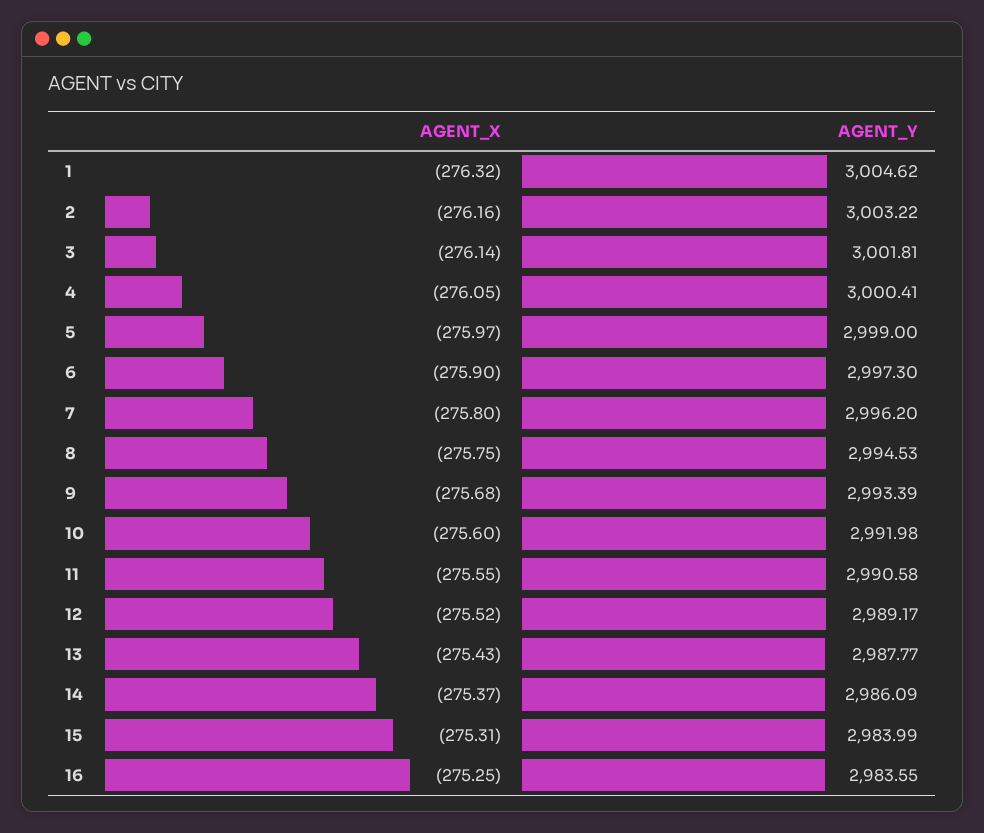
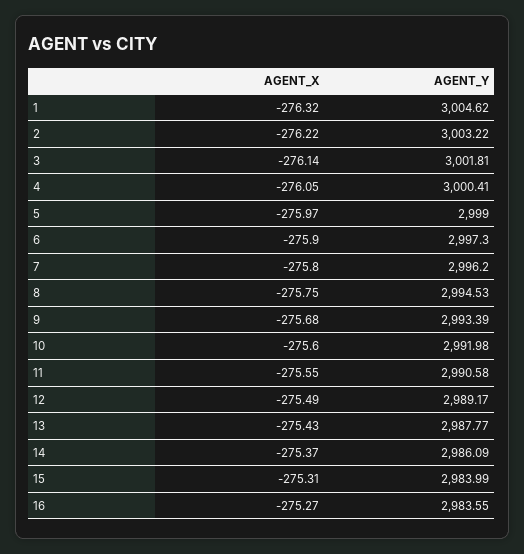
AGENT_X, 2: -276.16 -> -276.22
AGENT_X, 12: -275.52 -> -275.49
AGENT_X, 16: -275.25 -> -275.27

